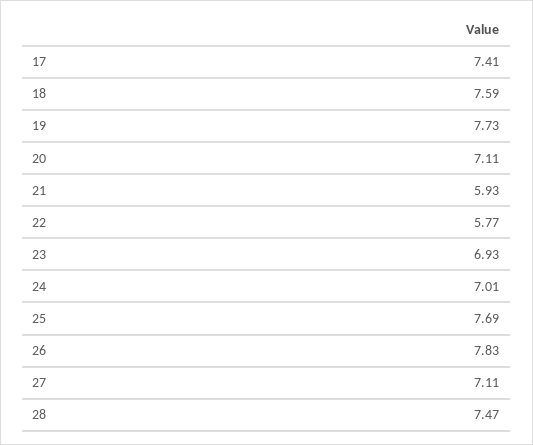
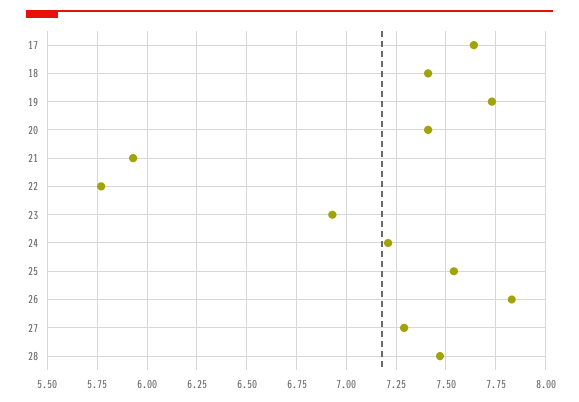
17: 7.41 -> 7.65
18: 7.59 -> 7.4
20: 7.11 -> 7.4
24: 7.01 -> 7.2
25: 7.69 -> 7.55
27: 7.11 -> 7.3

